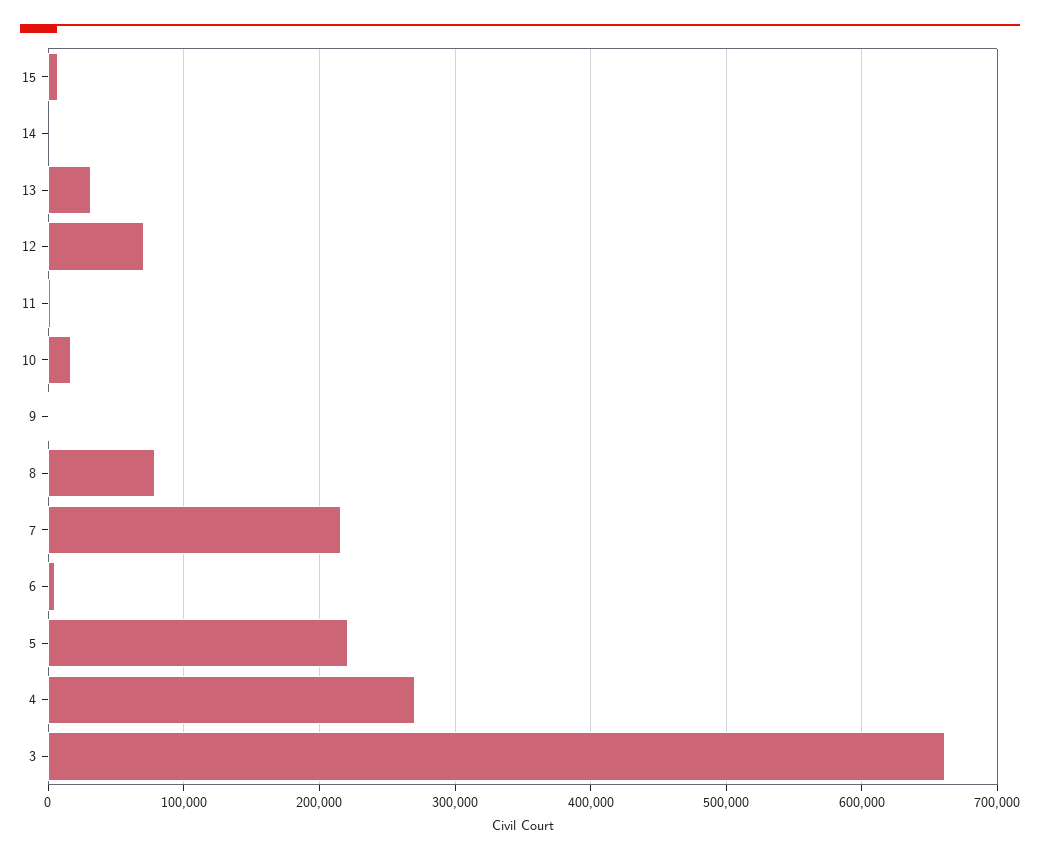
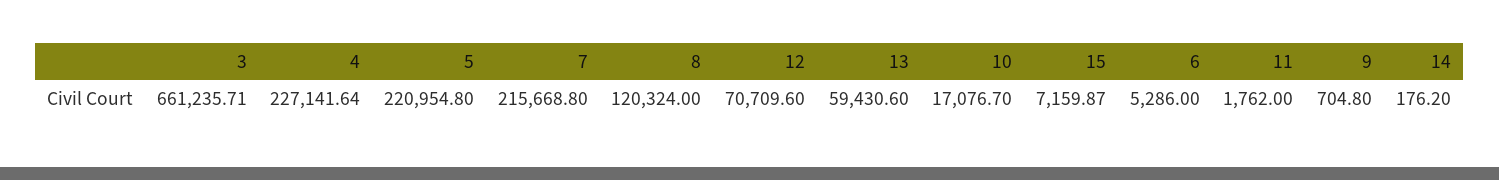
13: 30000 -> 59430.6
8: 80000 -> 120324
4: 270000 -> 227141.64

